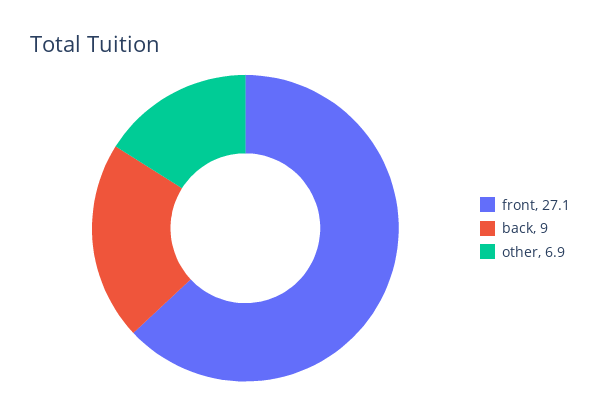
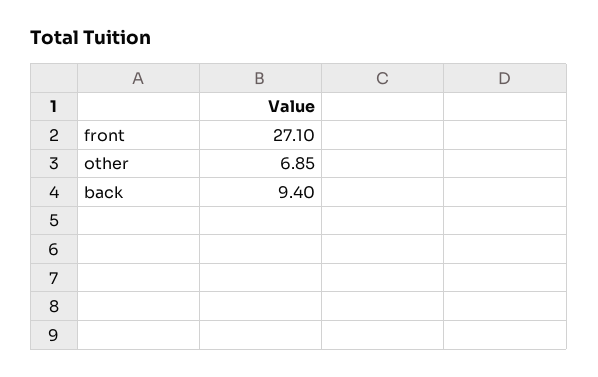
back: 9 -> 9.4

